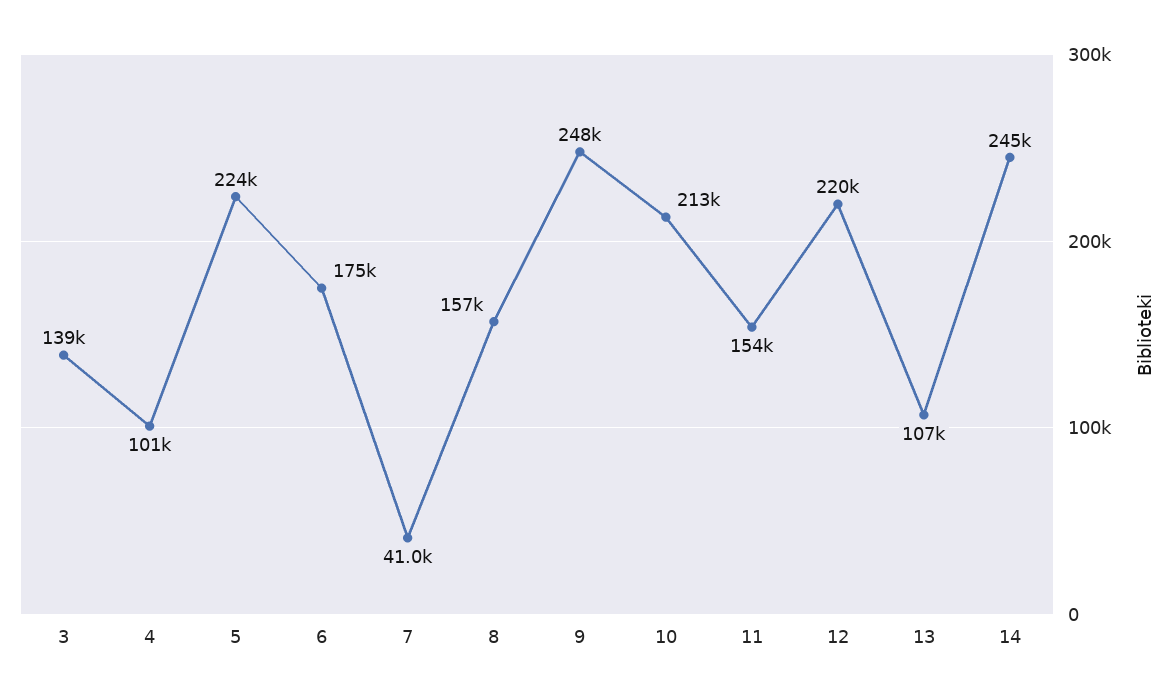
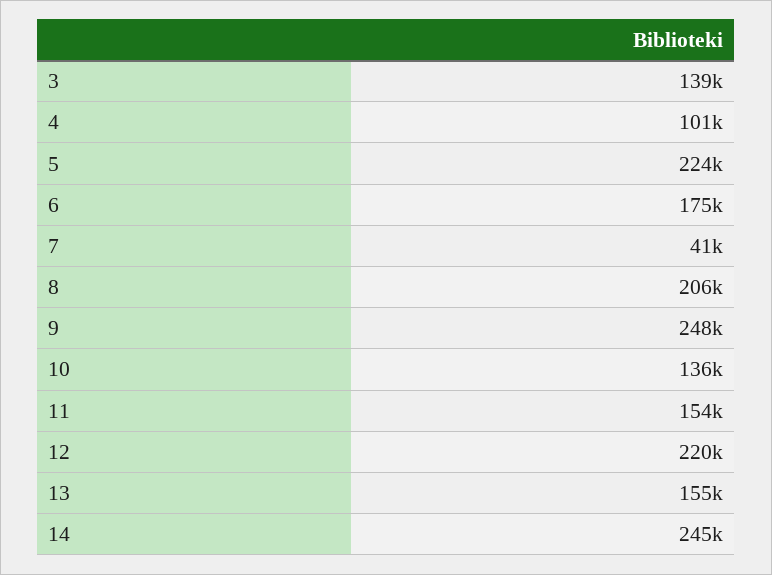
8: 157000 -> 206000
10: 213000 -> 136000
13: 107000 -> 155000

